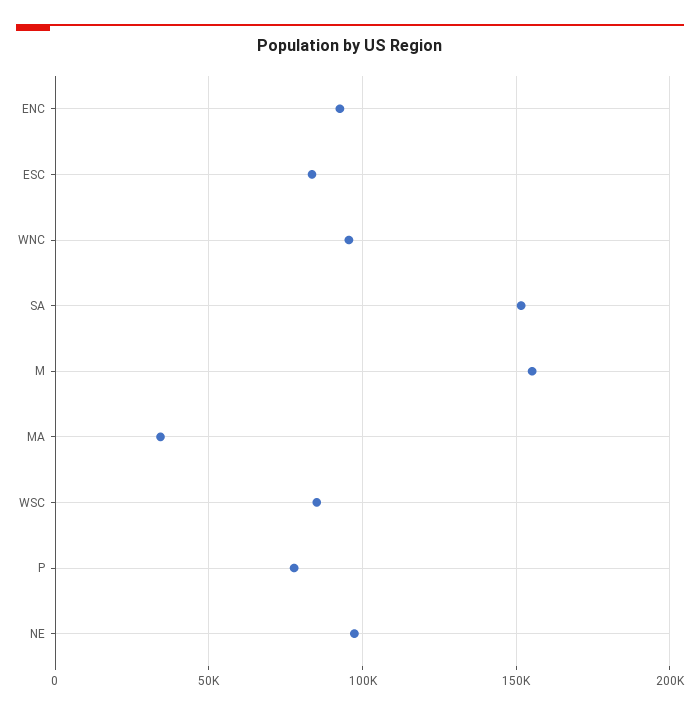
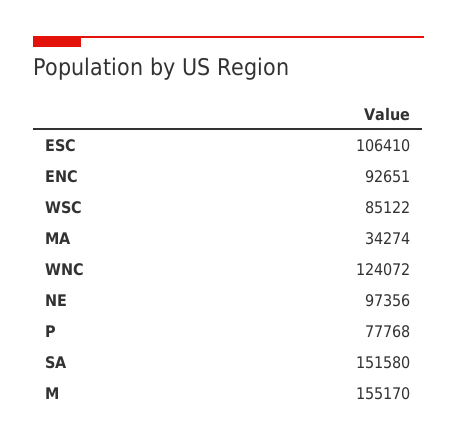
ESC: 85000 -> 106410
WNC: 95000 -> 124072

